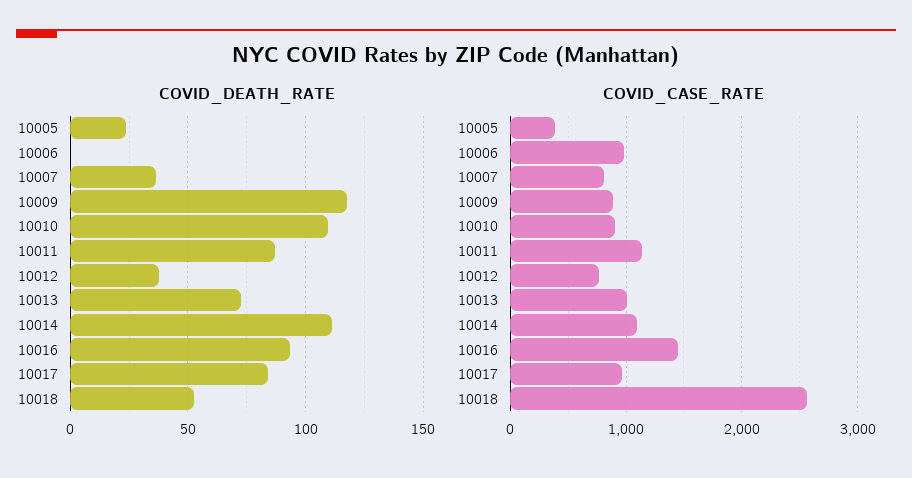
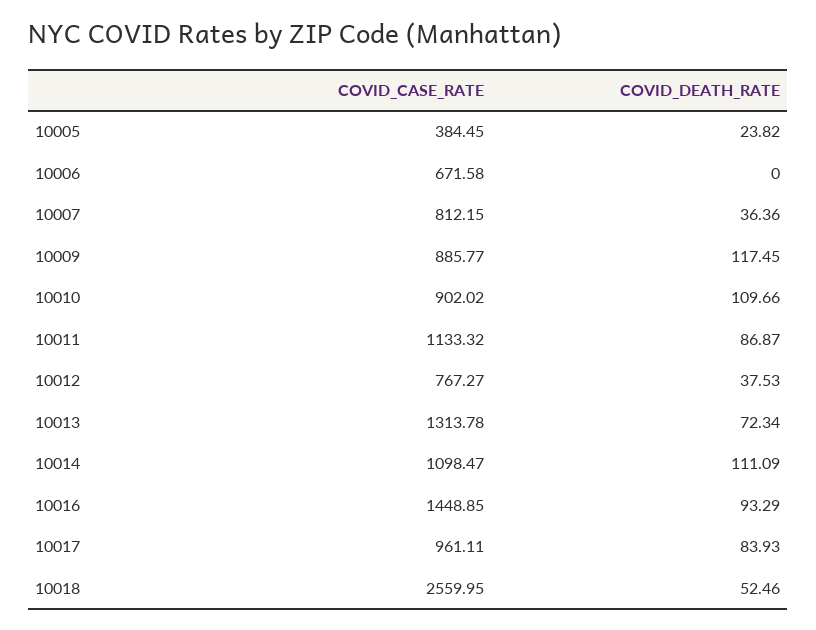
COVID_CASE_RATE, 10006: 1000 -> 671.58
COVID_CASE_RATE, 10013: 1000 -> 1313.78

